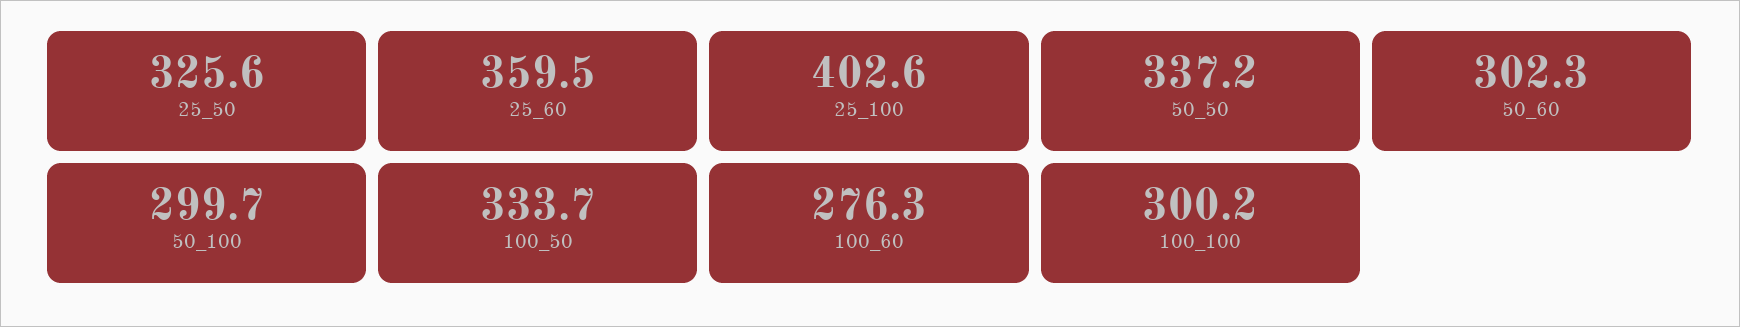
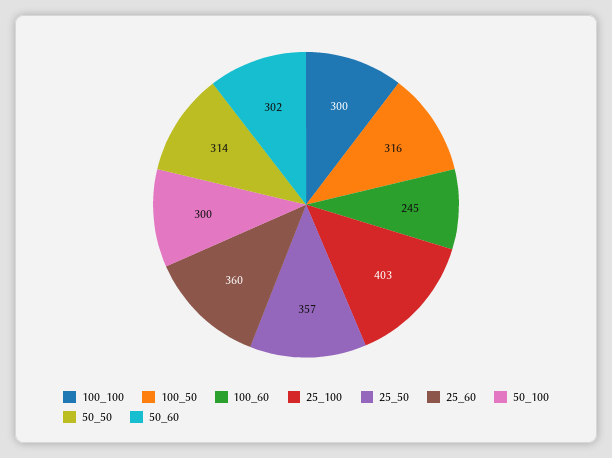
25_50: 325.6 -> 357
50_50: 337.2 -> 314
100_50: 333.7 -> 316
100_60: 276.3 -> 245

